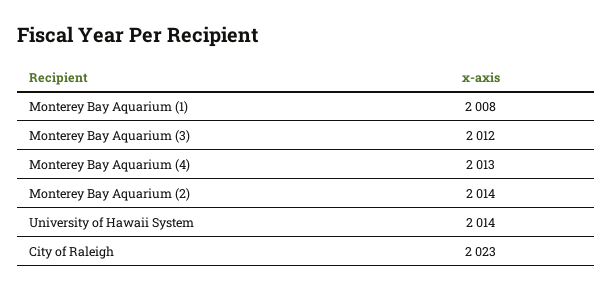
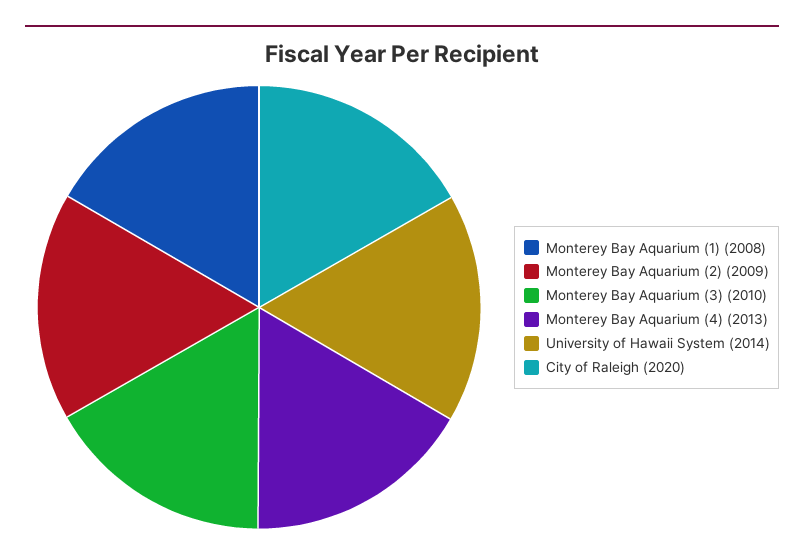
Monterey Bay Aquarium (3): 2012 -> 2010
Monterey Bay Aquarium (2): 2014 -> 2009
City of Raleigh: 2023 -> 2020

